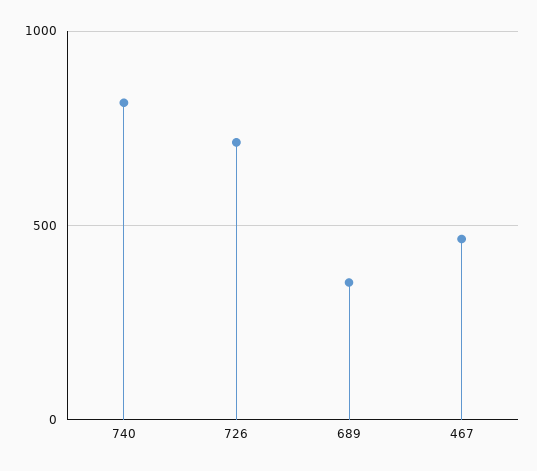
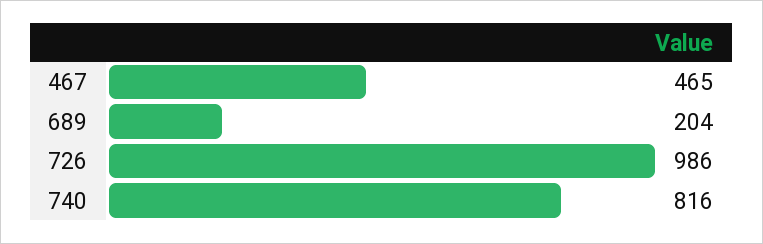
726: 700 -> 986
689: 350 -> 204

